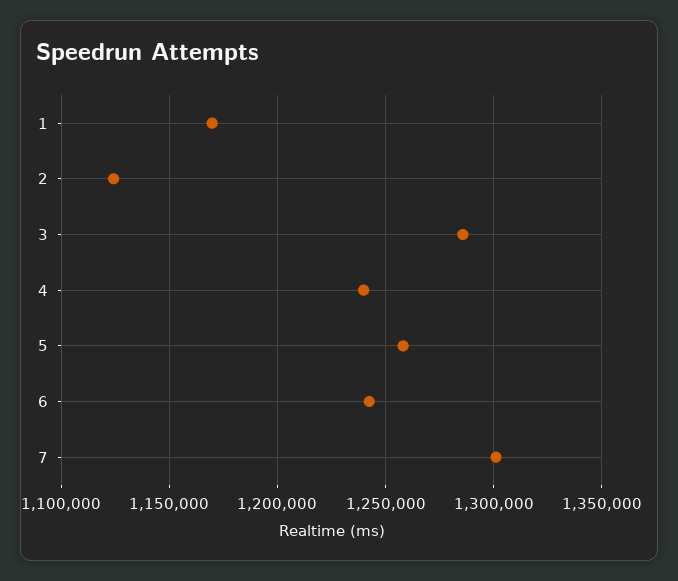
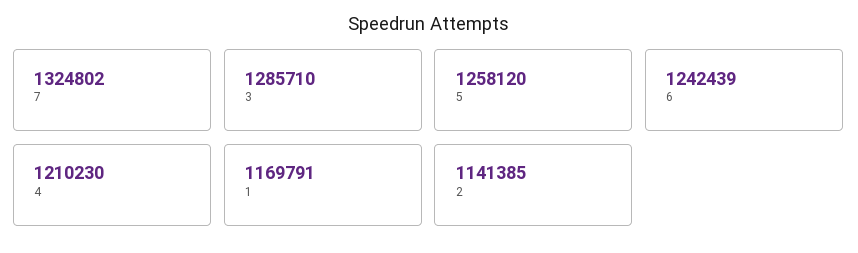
2: 1125000 -> 1141385
4: 1240000 -> 1210230
7: 1300000 -> 1324802

